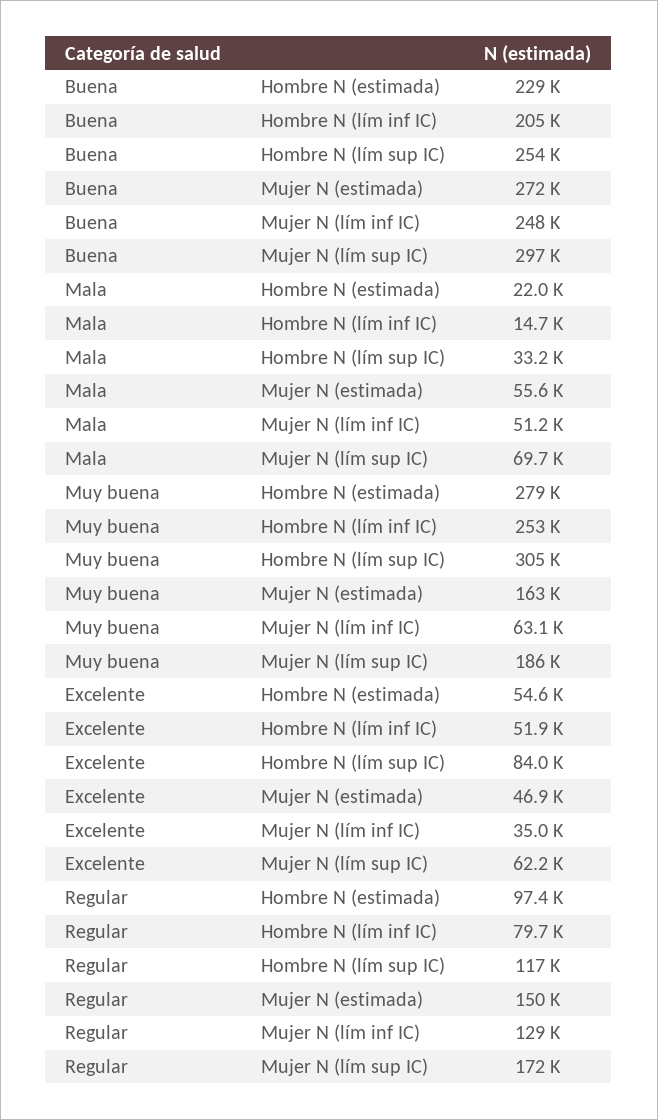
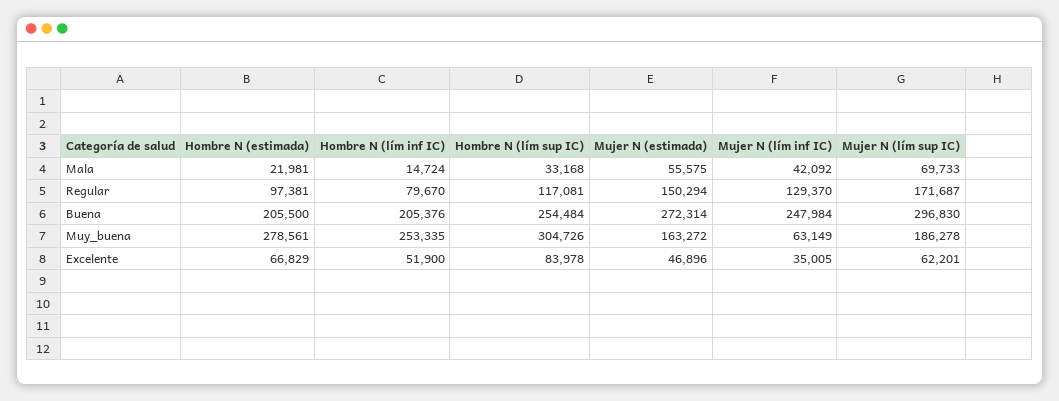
Buena, Hombre N (estimada): 229000 -> 205500
Mala, Mujer N (lím inf IC): 51200 -> 42092
Excelente, Hombre N (estimada): 54600 -> 66829

